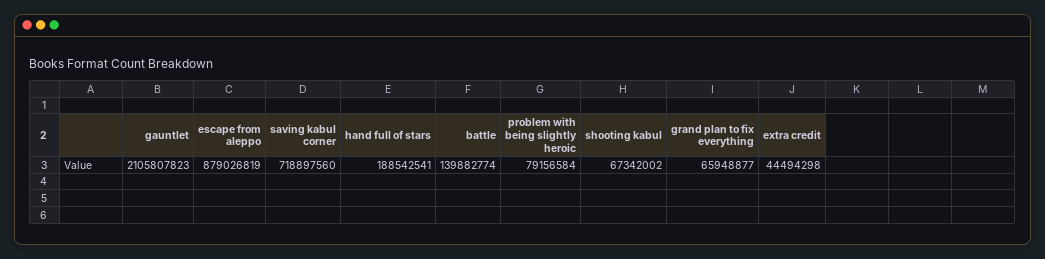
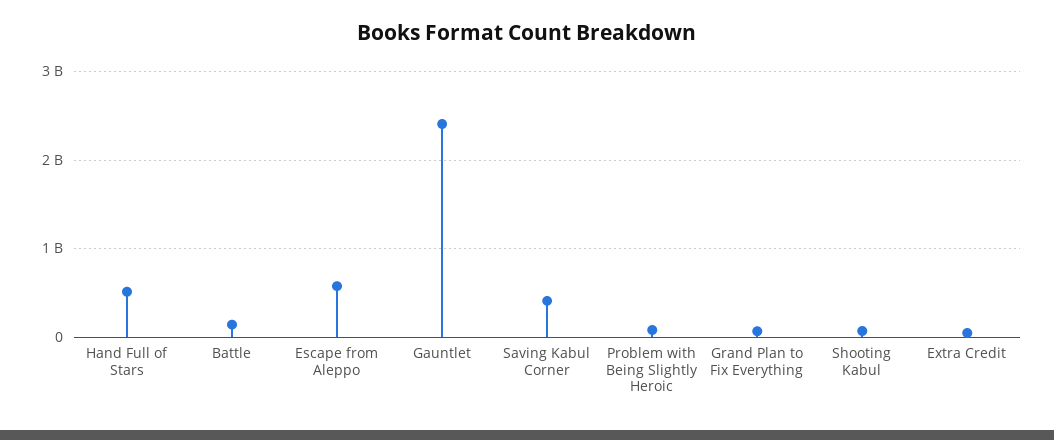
gauntlet: 2105807823 -> 2400000000
escape from aleppo: 879026819 -> 600000000
saving kabul corner: 718897560 -> 400000000
hand full of stars: 188542541 -> 500000000

